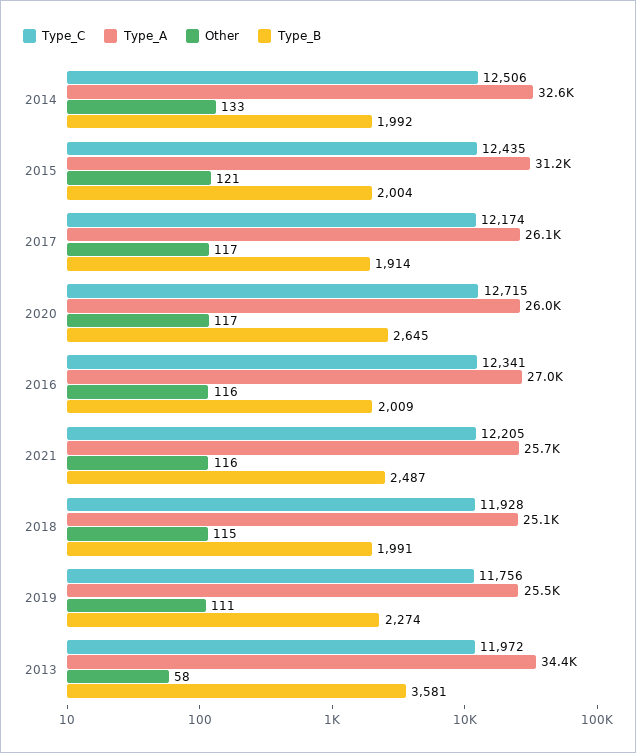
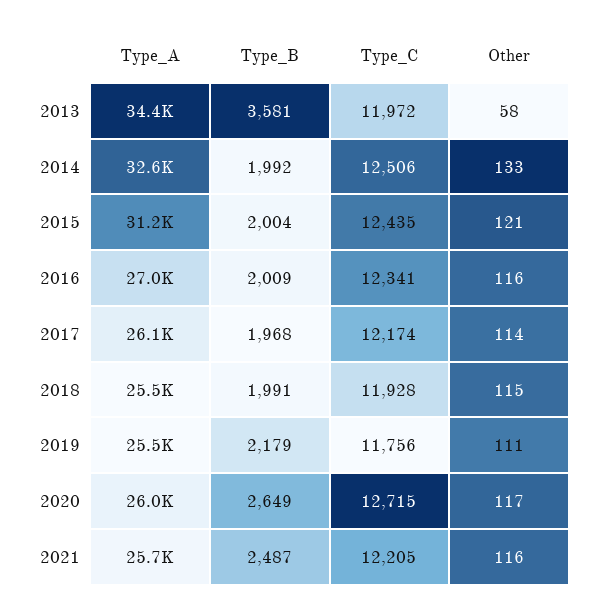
Other, 2017: 117 -> 114
Type_B, 2017: 1914 -> 1968
Type_B, 2020: 2645 -> 2649
Type_A, 2018: 25100 -> 25500
Type_B, 2019: 2274 -> 2179

